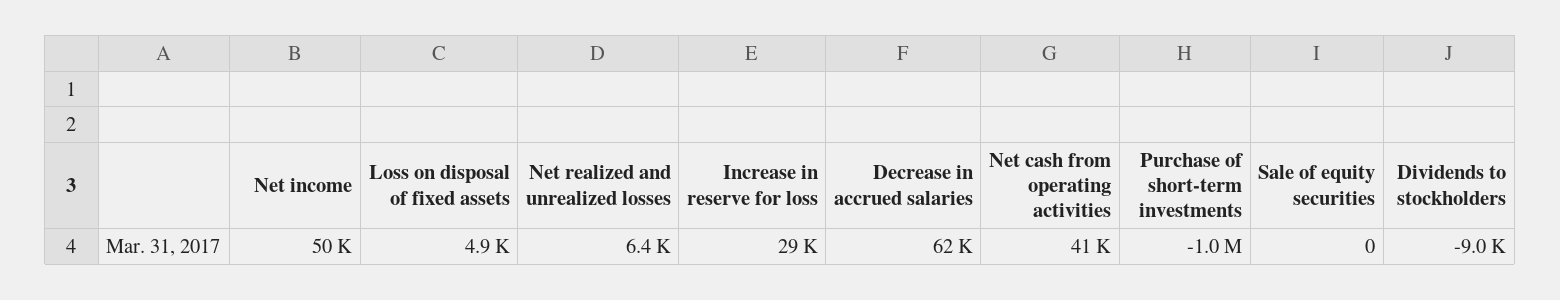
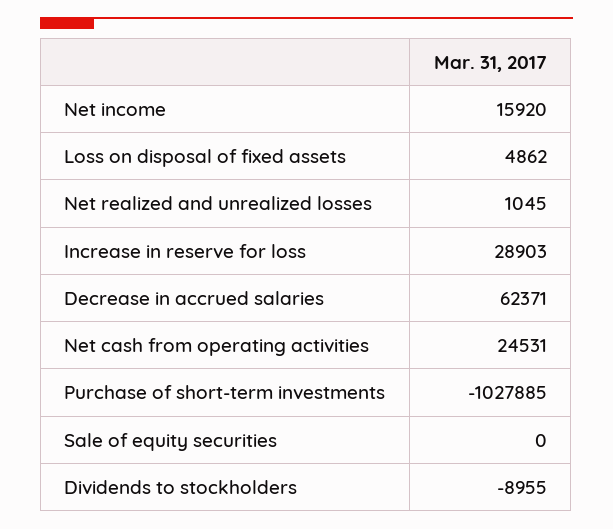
Net income: 50000 -> 15920
Net realized and unrealized losses: 6400 -> 1045
Net cash from operating activities: 41000 -> 24531

